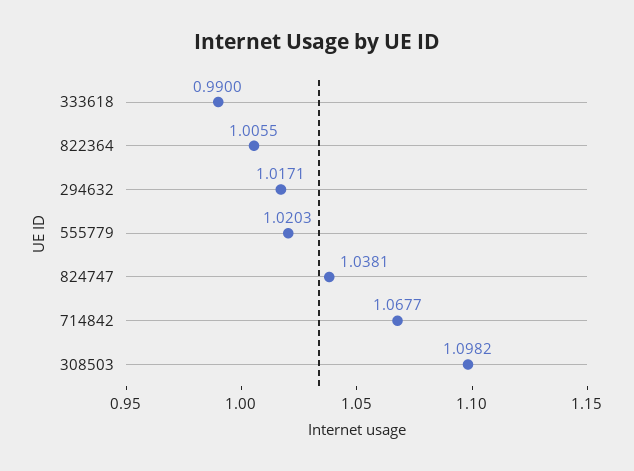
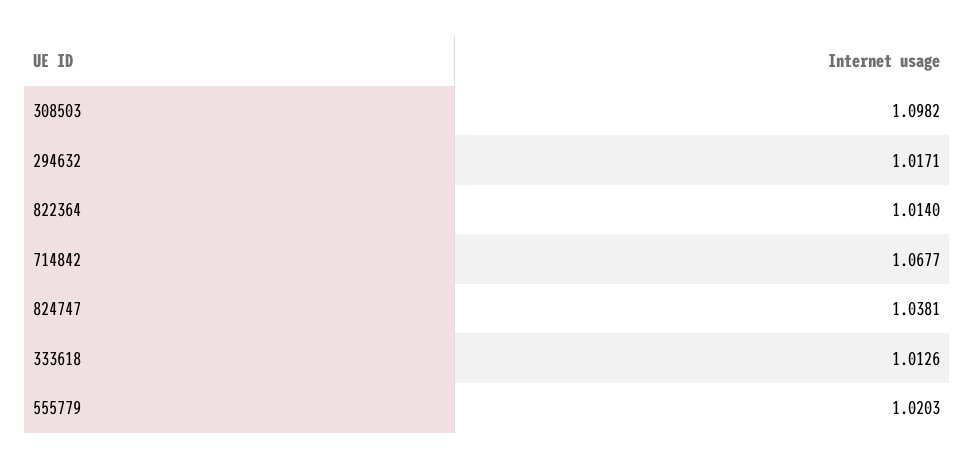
333618: 0.99 -> 1.0126
822364: 1.0055 -> 1.014

